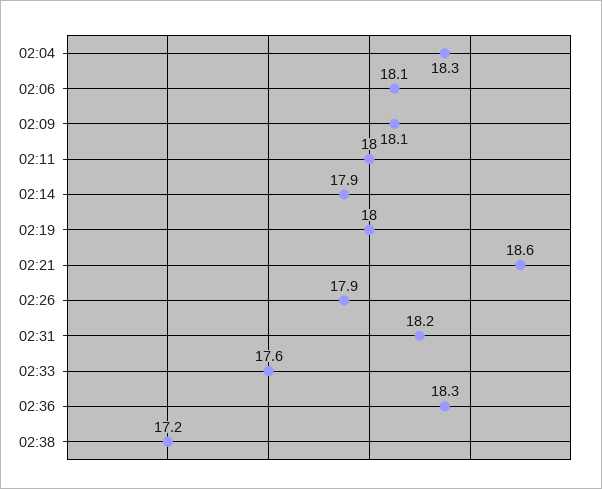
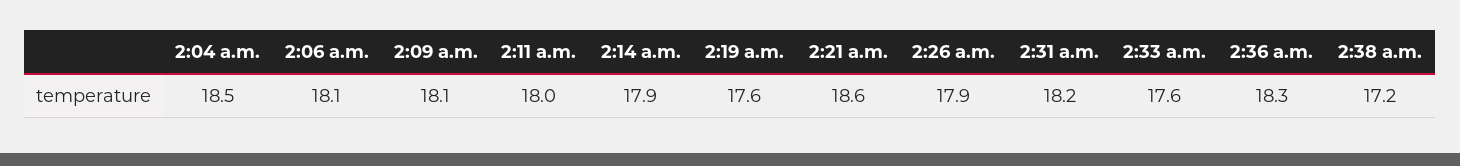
02:04: 18.3 -> 18.5
02:19: 18 -> 17.6

